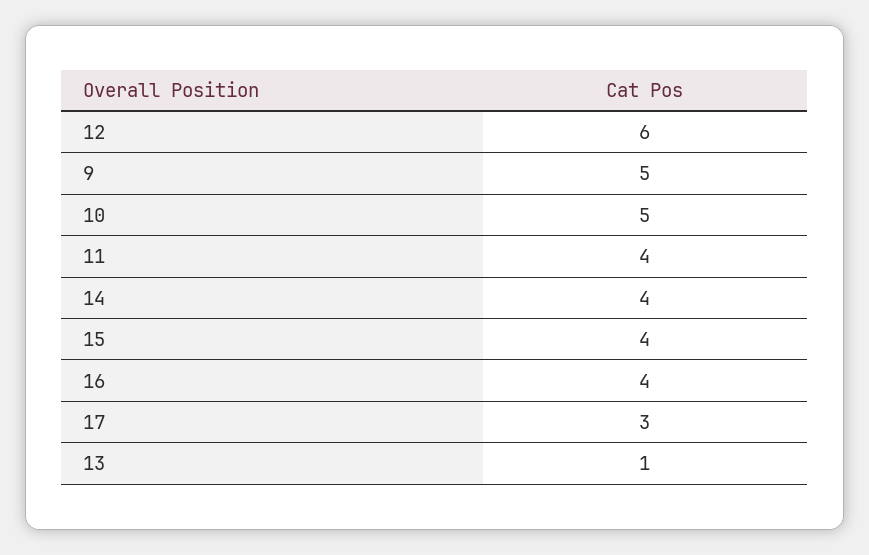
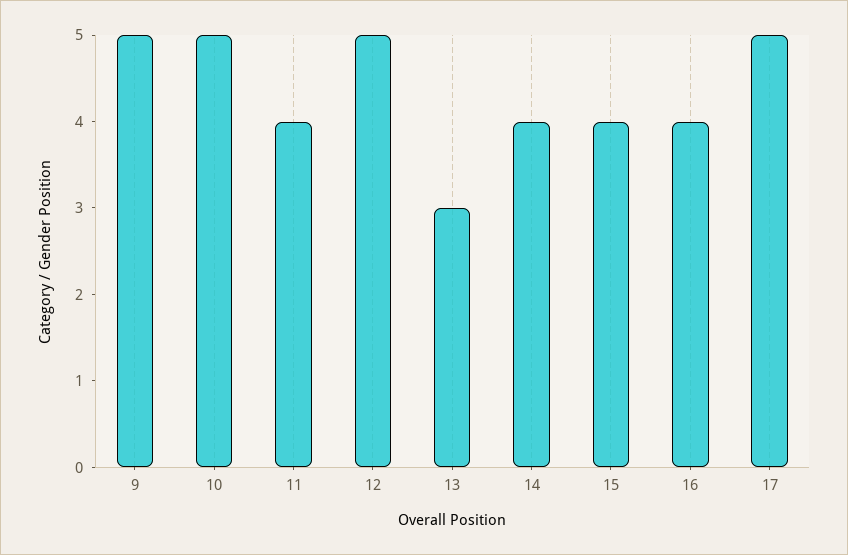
12: 6 -> 5
17: 3 -> 5
13: 1 -> 3

